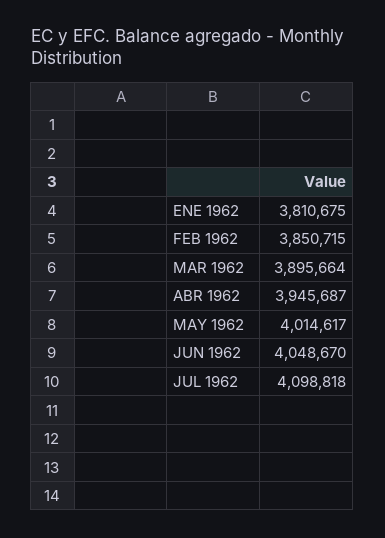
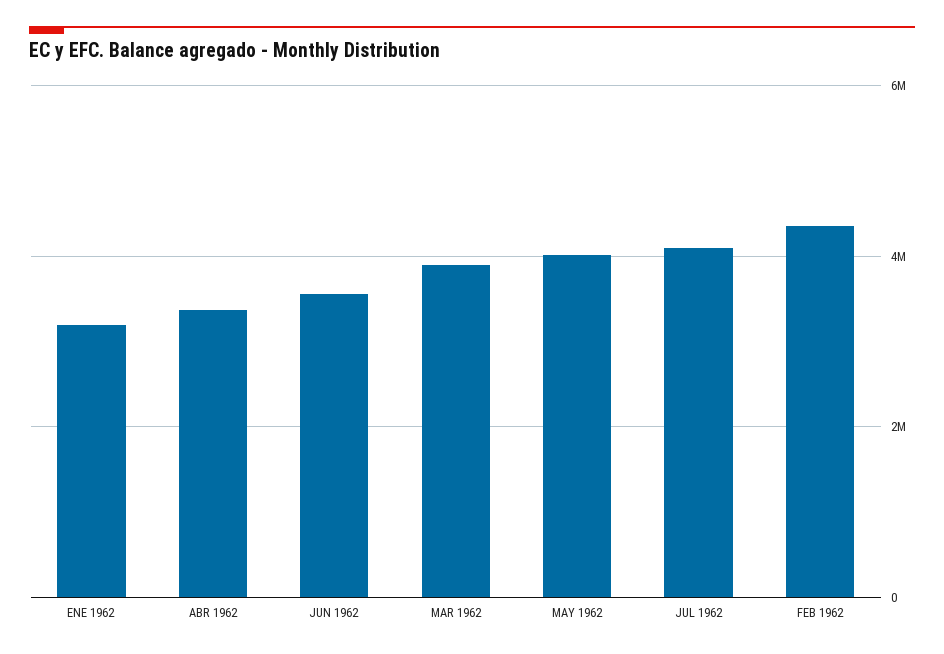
ENE 1962: 3810675 -> 3200000
FEB 1962: 3850715 -> 4400000
ABR 1962: 3945687 -> 3400000
JUN 1962: 4048670 -> 3600000

